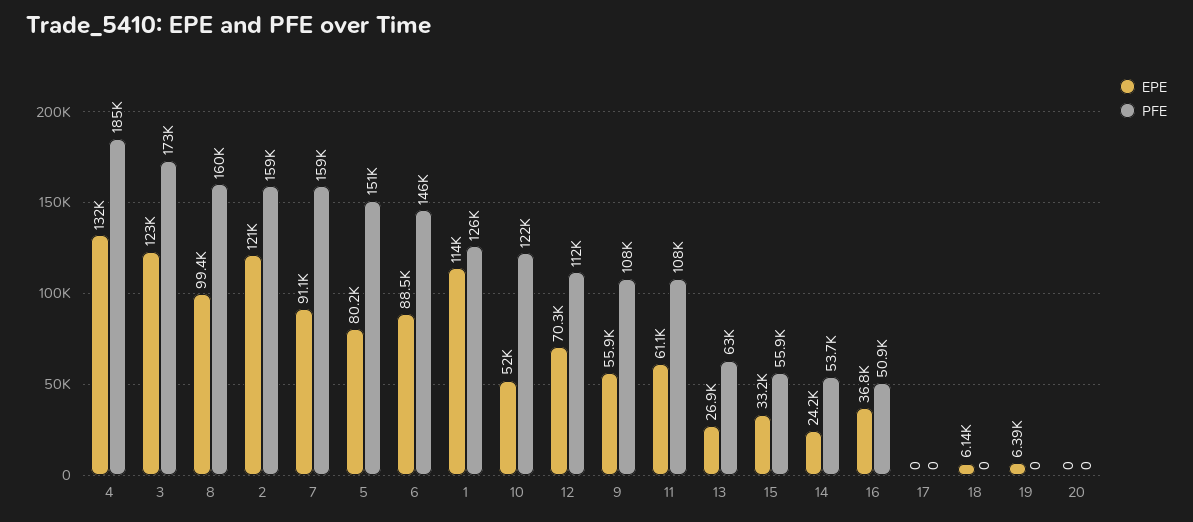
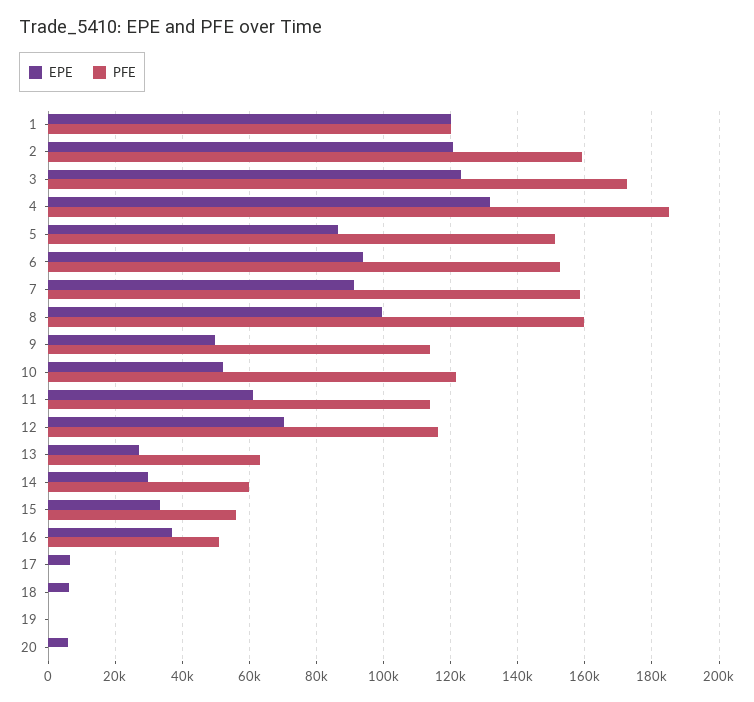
EPE, 5: 80200 -> 86000
EPE, 6: 88500 -> 94000
PFE, 6: 146000 -> 152000
EPE, 1: 114000 -> 120000
PFE, 1: 126000 -> 120000
PFE, 12: 112000 -> 116000
EPE, 9: 55900 -> 50000
PFE, 9: 108000 -> 114000
PFE, 11: 108000 -> 114000
EPE, 14: 24200 -> 30000
PFE, 14: 53700 -> 60000
EPE, 17: 0 -> 6000
EPE, 19: 6390 -> 0
EPE, 20: 0 -> 6000

